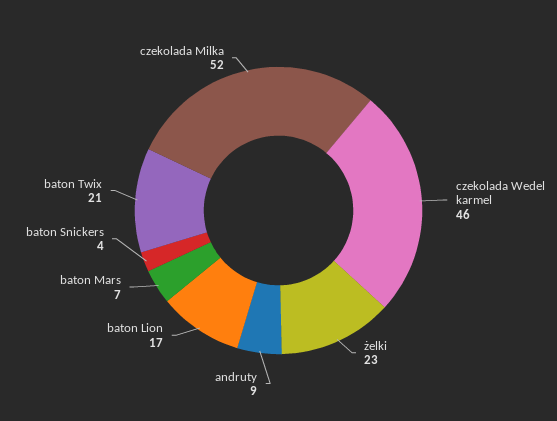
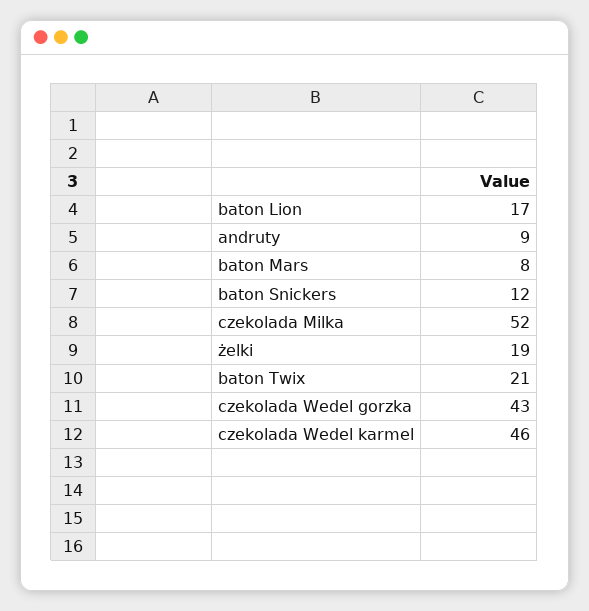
żelki: 23 -> 19
baton Mars: 7 -> 8
baton Snickers: 4 -> 12
czekolada Wedel gorzka: none -> 43

